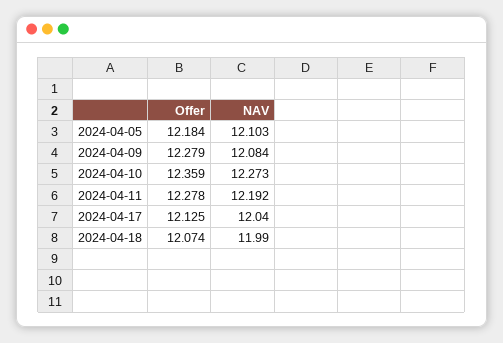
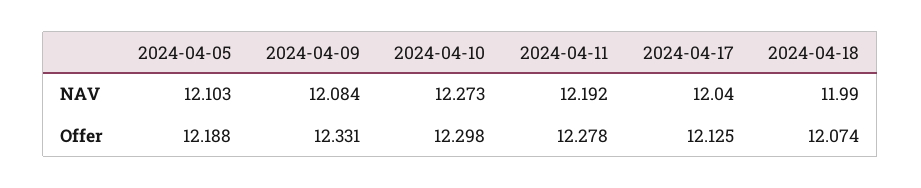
Offer, 2024-04-05: 12.184 -> 12.188
Offer, 2024-04-09: 12.279 -> 12.331
Offer, 2024-04-10: 12.359 -> 12.298

